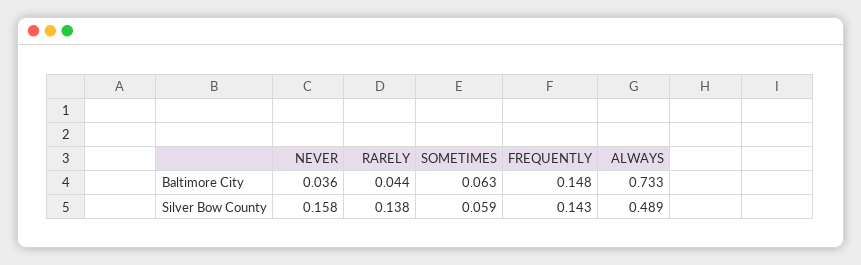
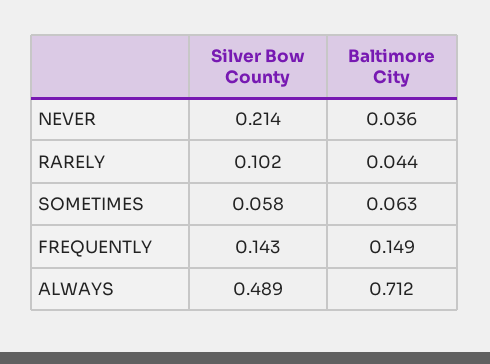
FREQUENTLY, Baltimore City: 0.148 -> 0.149
ALWAYS, Baltimore City: 0.733 -> 0.712
NEVER, Silver Bow County: 0.158 -> 0.214
RARELY, Silver Bow County: 0.138 -> 0.102
SOMETIMES, Silver Bow County: 0.059 -> 0.058

